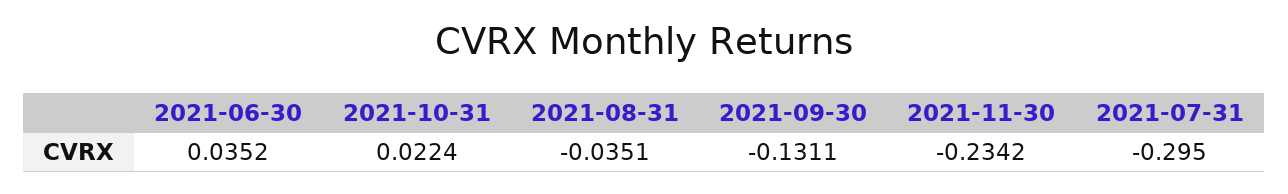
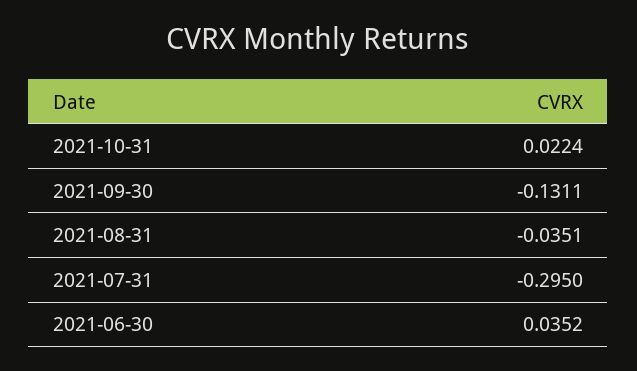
2021-11-30: -0.2342 -> none

